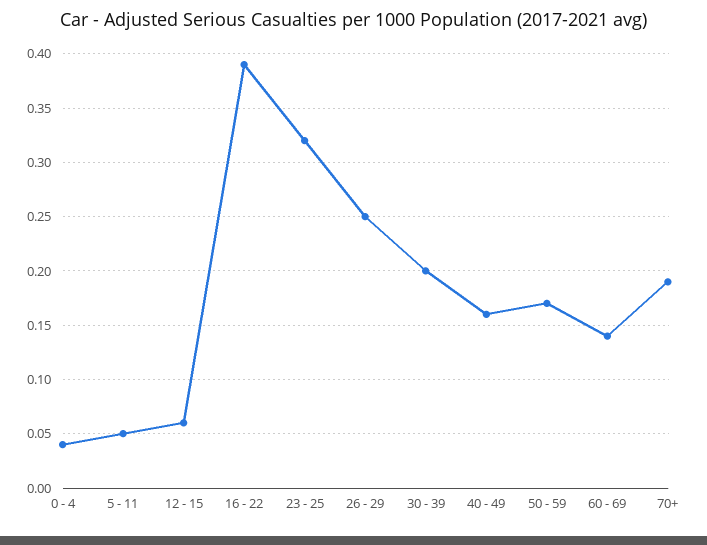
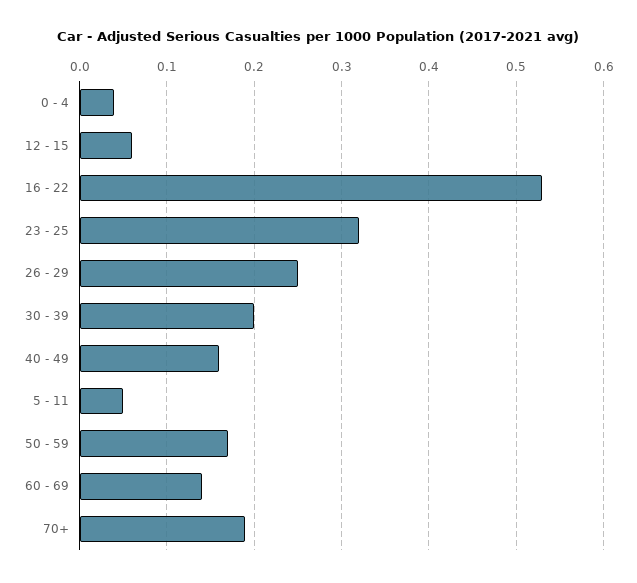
16 - 22: 0.39 -> 0.53

